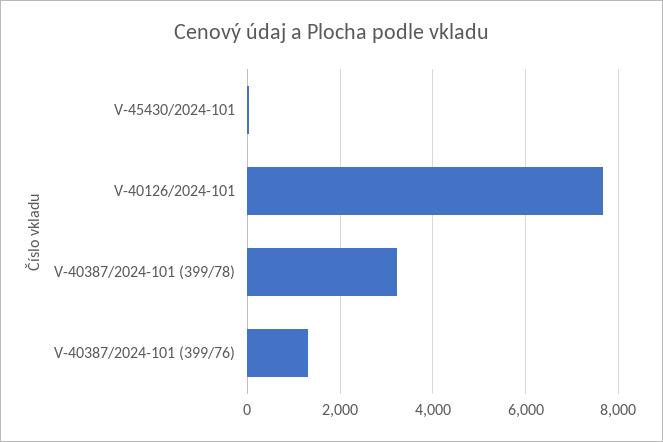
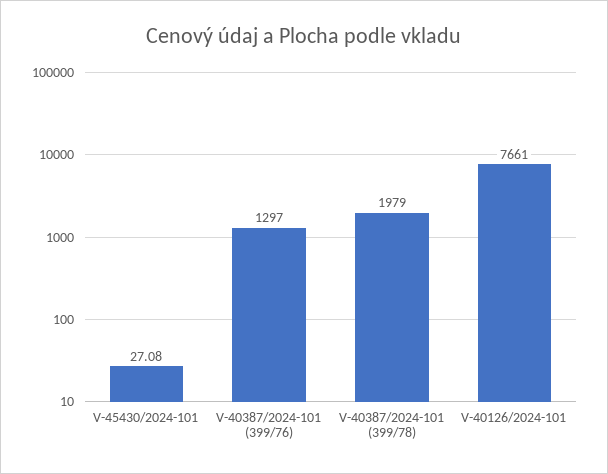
V-40387/2024-101 (399/78): 3200 -> 1979

